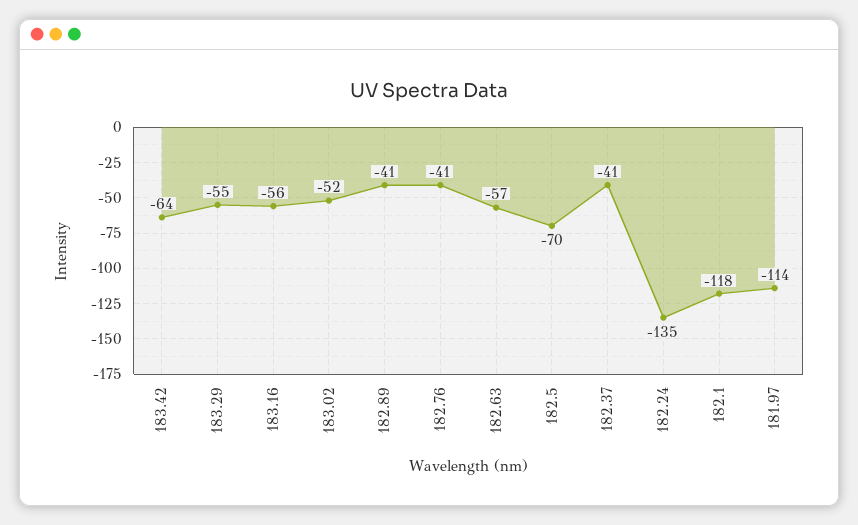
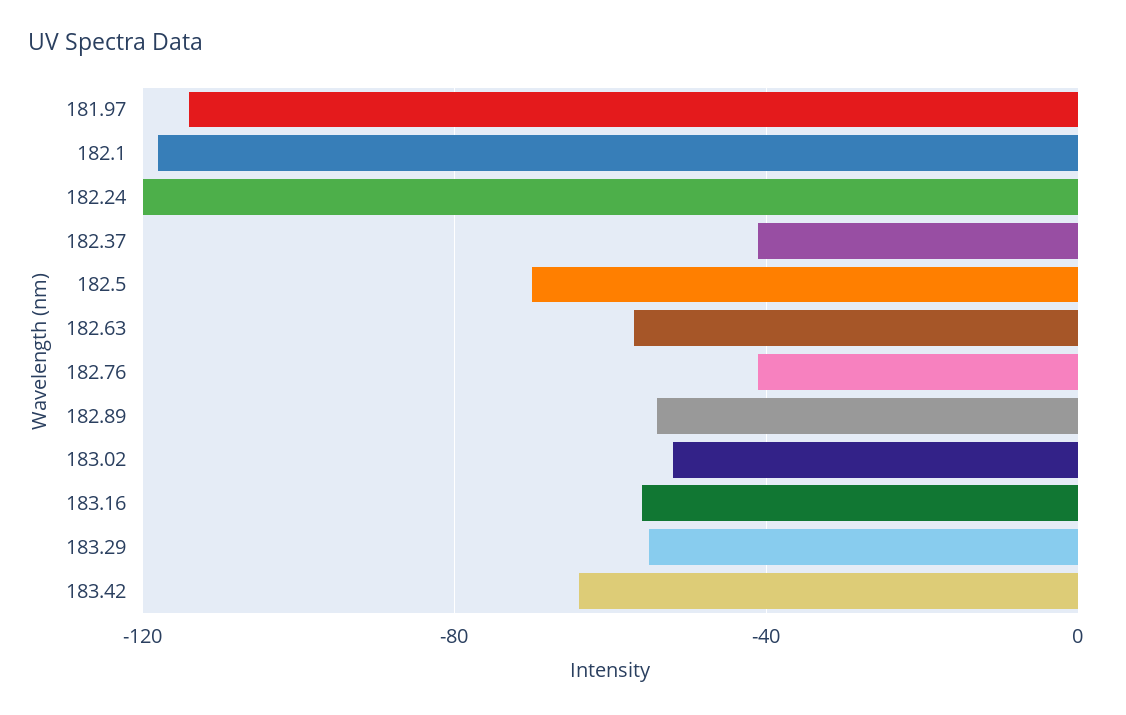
182.89: -41 -> -55
182.24: -135 -> -120

